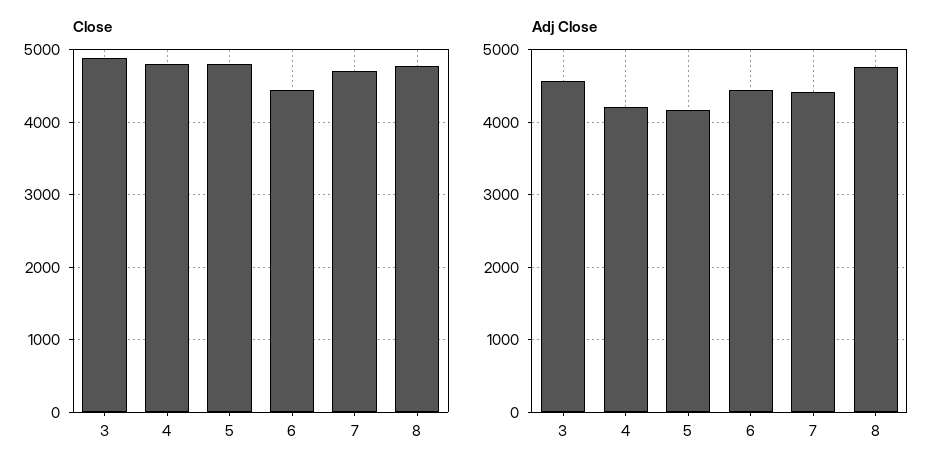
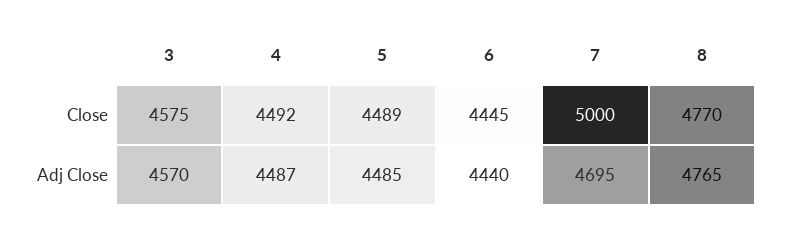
Close, 3: 4900 -> 4575
Close, 4: 4800 -> 4492
Close, 5: 4800 -> 4489
Close, 7: 4700 -> 5000
Adj Close, 4: 4200 -> 4487
Adj Close, 5: 4200 -> 4485
Adj Close, 7: 4400 -> 4695

